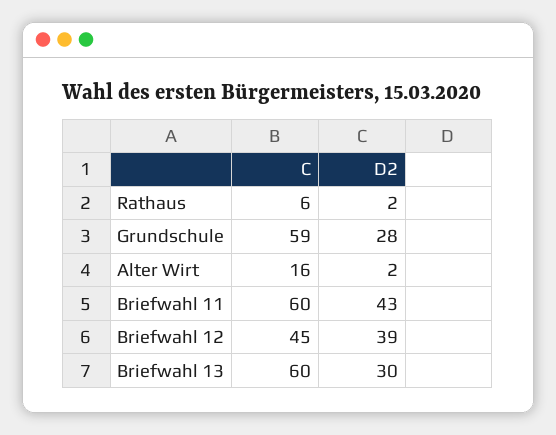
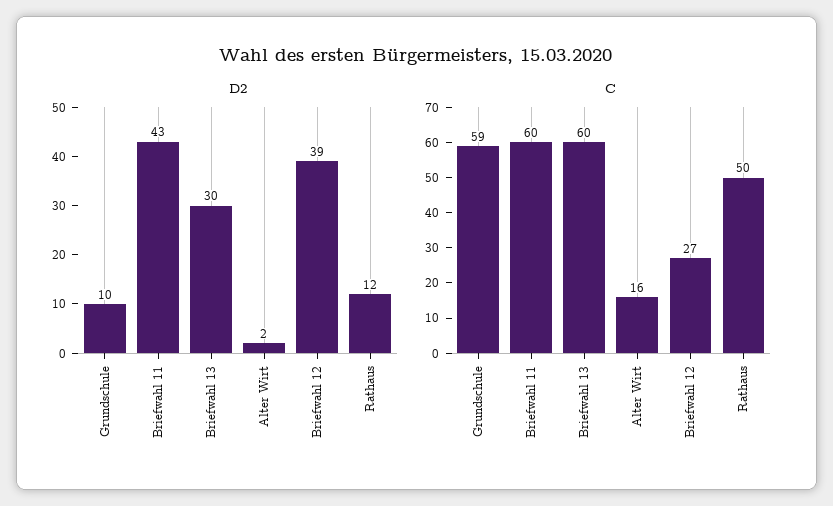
C, Rathaus: 6 -> 50
D2, Rathaus: 2 -> 12
D2, Grundschule: 28 -> 10
C, Briefwahl 12: 45 -> 27

